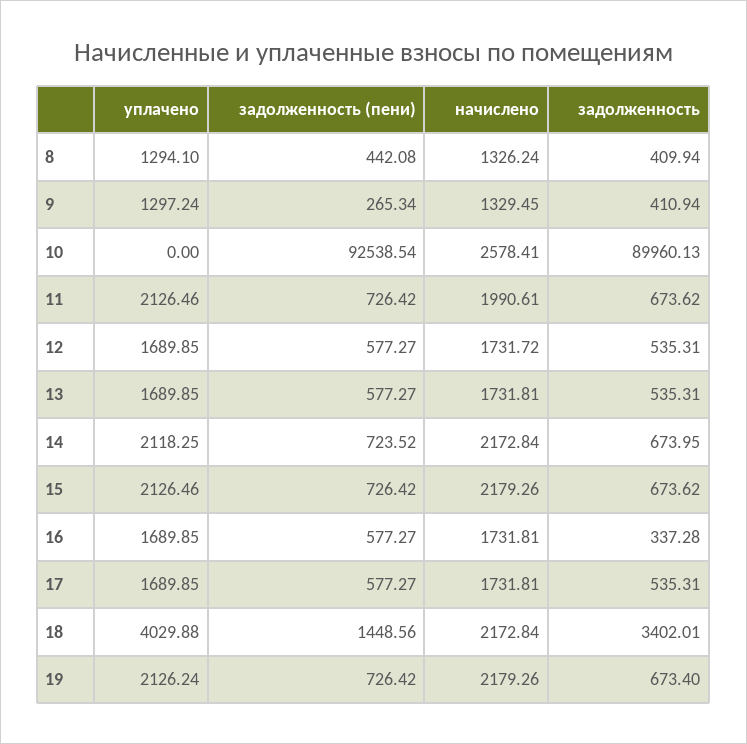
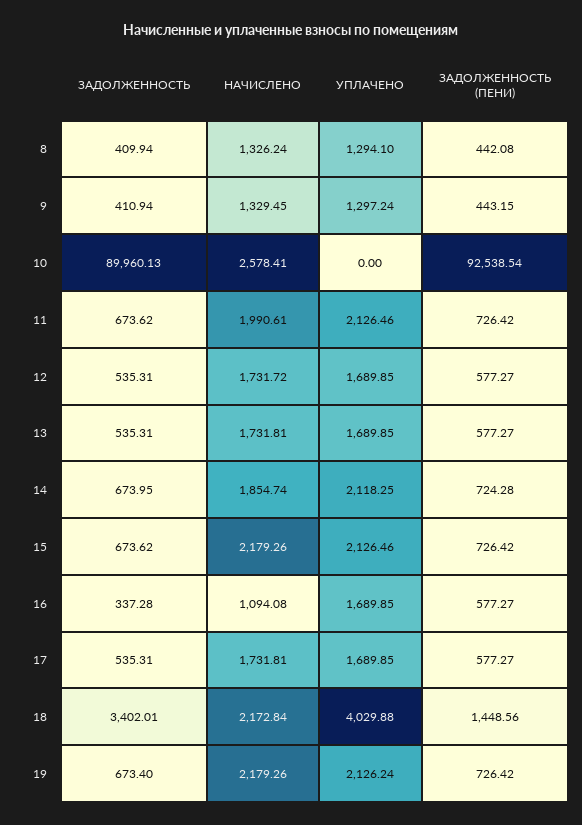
задолженность (пени), 9: 265.34 -> 443.15
задолженность (пени), 14: 723.52 -> 724.28
начислено, 14: 2172.84 -> 1854.74
начислено, 16: 1731.81 -> 1094.08

